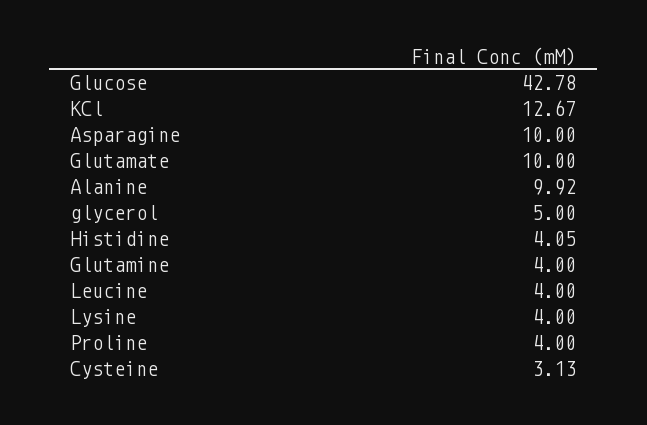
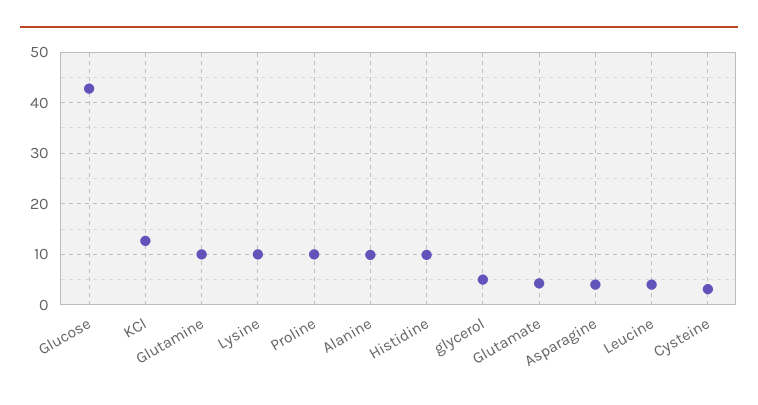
Asparagine: 10 -> 4
Glutamate: 10 -> 4
Histidine: 4.05 -> 10
Glutamine: 4 -> 10
Lysine: 4 -> 10
Proline: 4 -> 10

